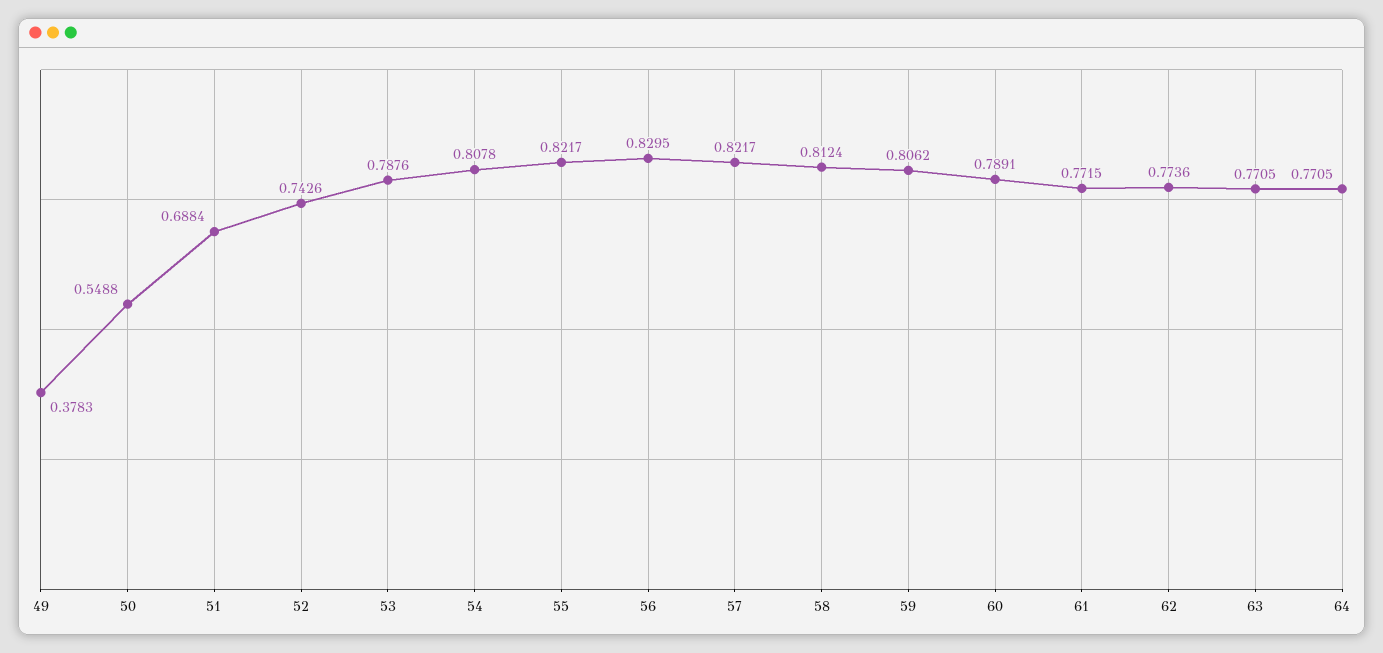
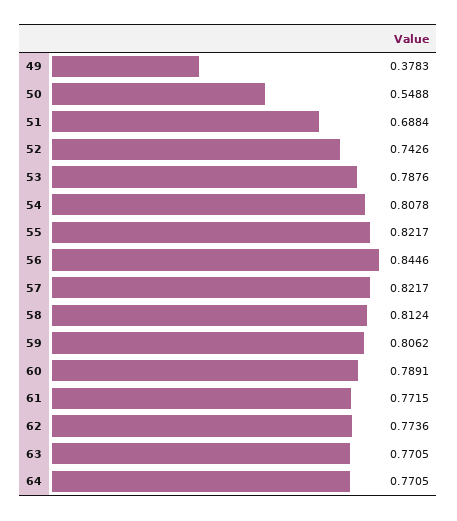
56: 0.8295 -> 0.8446

